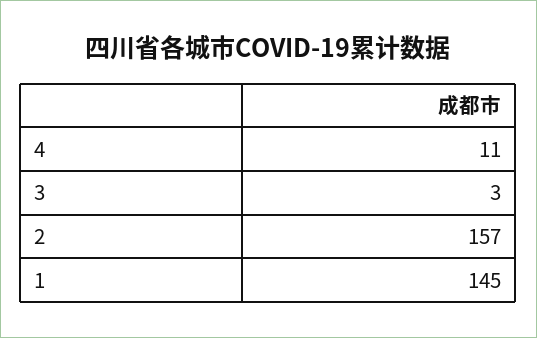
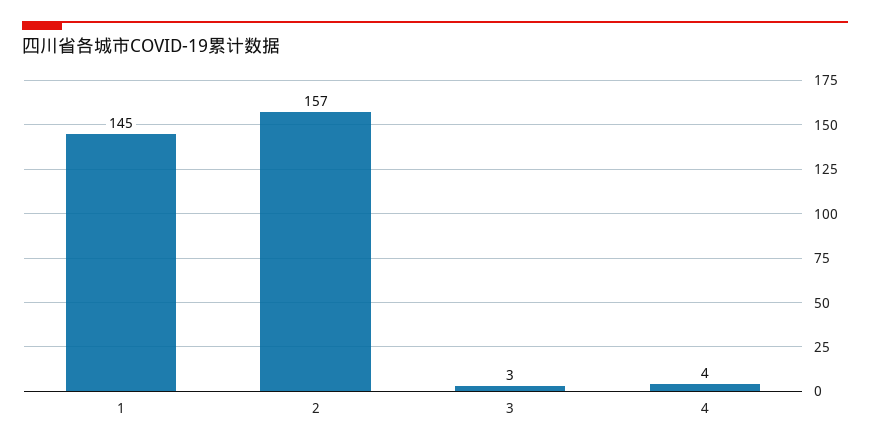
4: 11 -> 4

